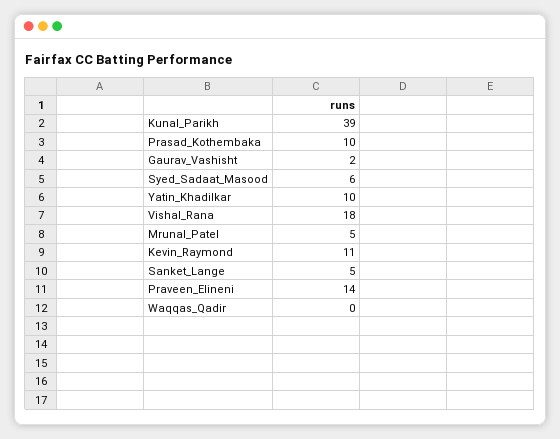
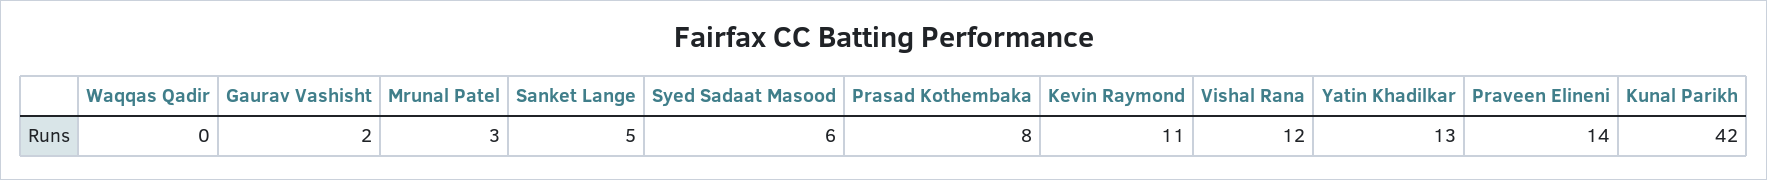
Kunal_Parikh: 39 -> 42
Prasad_Kothembaka: 10 -> 8
Yatin_Khadilkar: 10 -> 13
Vishal_Rana: 18 -> 12
Mrunal_Patel: 5 -> 3

